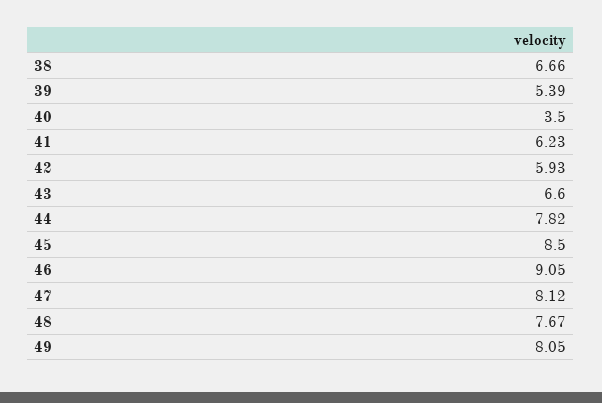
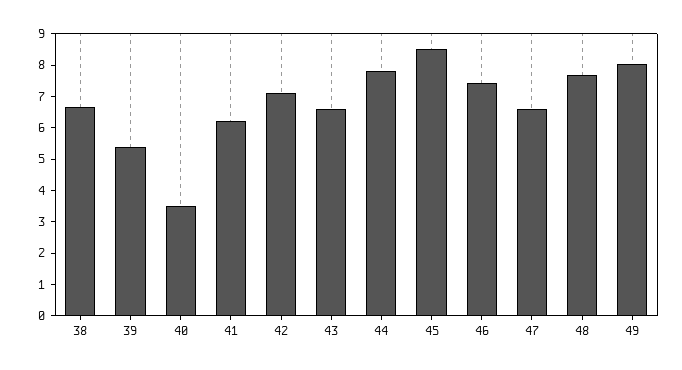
42: 5.93 -> 7
46: 9.05 -> 7.5
47: 8.12 -> 6.5

